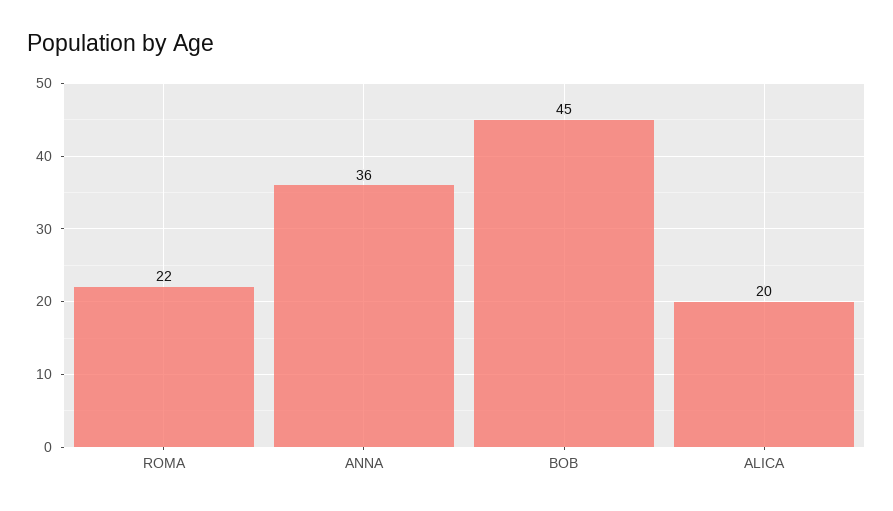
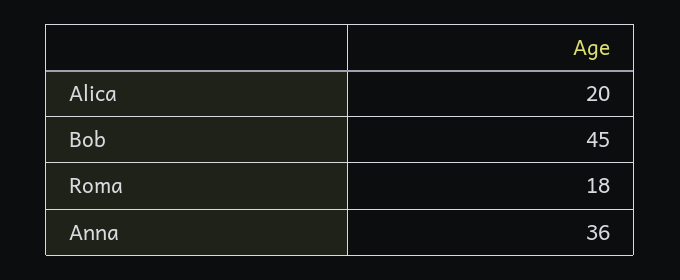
ROMA: 22 -> 18

